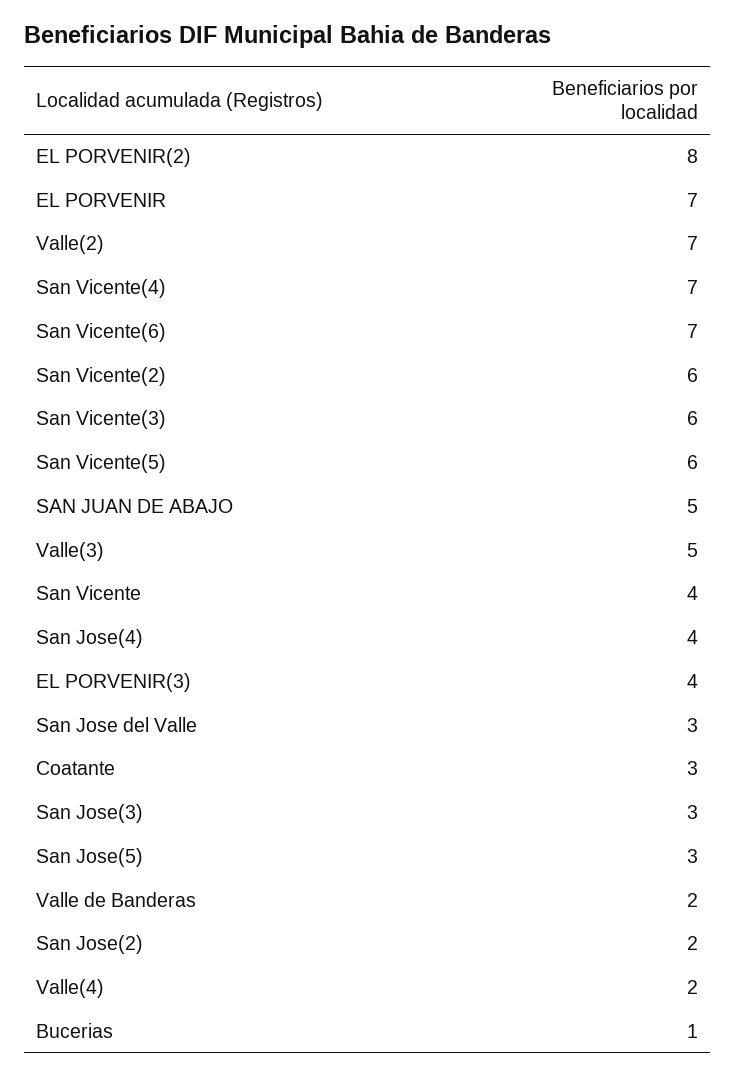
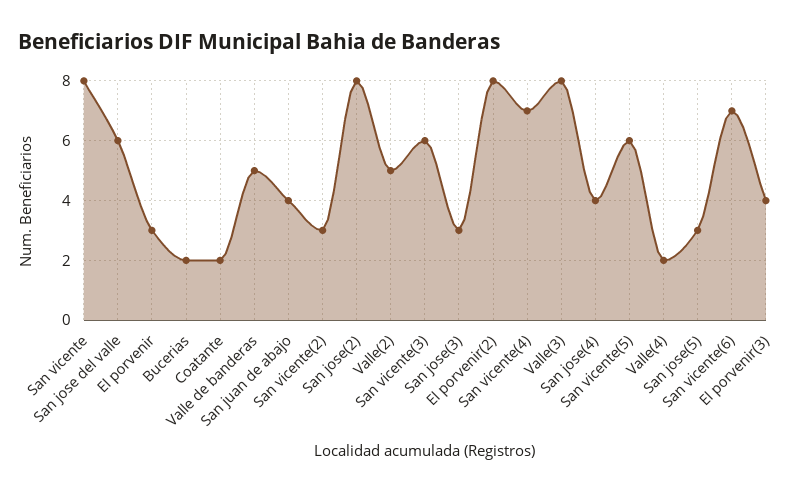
EL PORVENIR: 7 -> 3
Valle(2): 7 -> 5
San Vicente(2): 6 -> 3
SAN JUAN DE ABAJO: 5 -> 4
Valle(3): 5 -> 8
San Vicente: 4 -> 8
San Jose del Valle: 3 -> 6
Coatante: 3 -> 2
Valle de Banderas: 2 -> 5
San Jose(2): 2 -> 8
Bucerias: 1 -> 2

